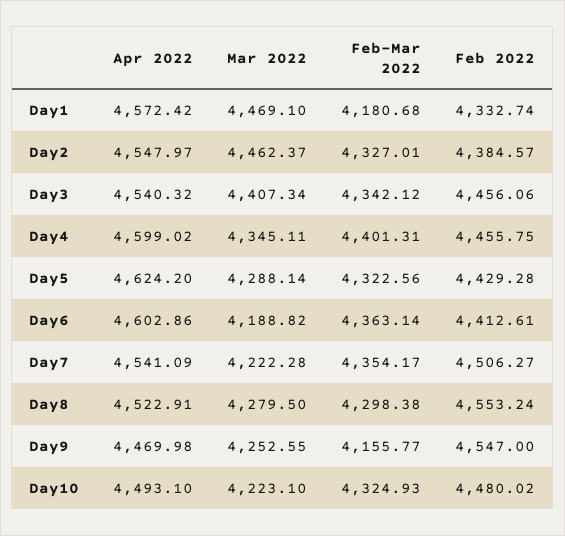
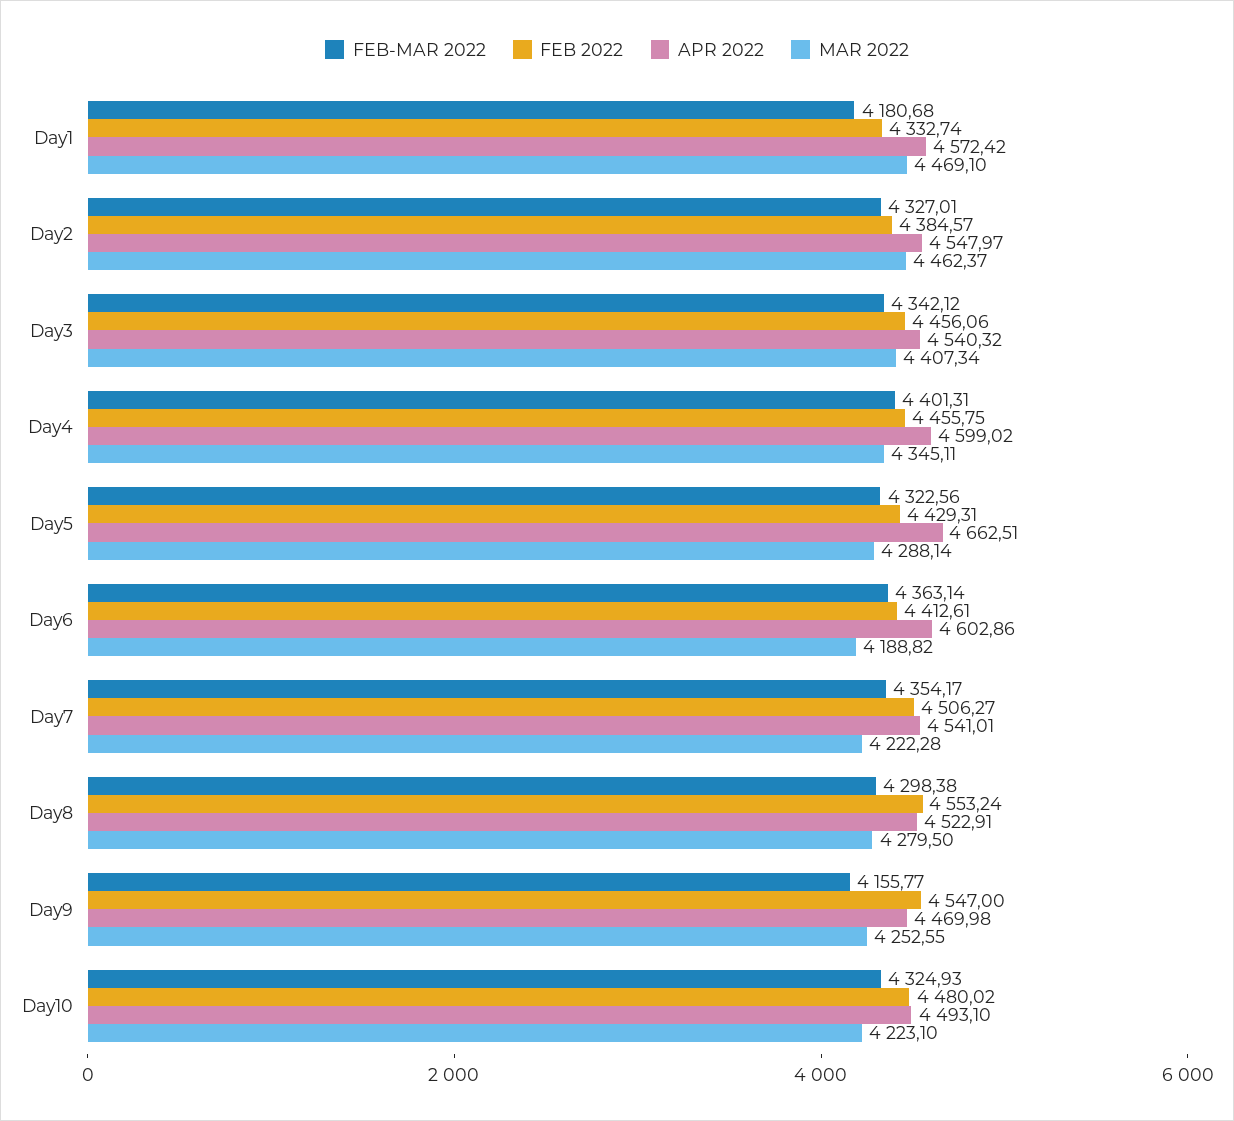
Apr 2022, Day5: 4624.2 -> 4662.51
Feb 2022, Day5: 4429.28 -> 4429.31
Apr 2022, Day7: 4541.09 -> 4541.01

